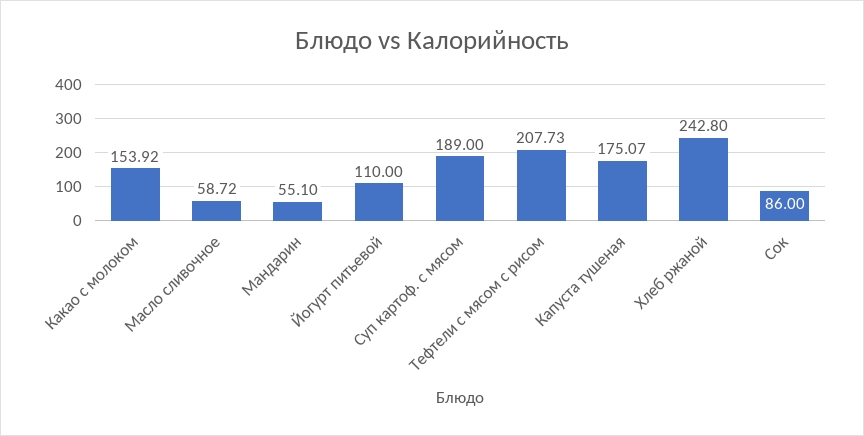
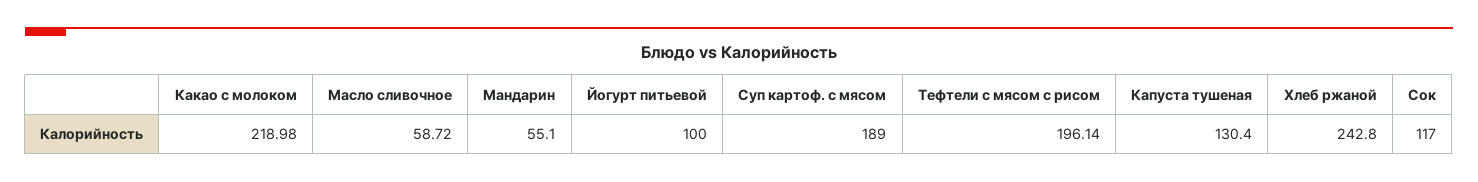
Какао с молоком: 153.92 -> 218.98
Йогурт питьевой: 110 -> 100
Тефтели с мясом с рисом: 207.73 -> 196.14
Капуста тушеная: 175.07 -> 130.4
Сок: 86 -> 117

